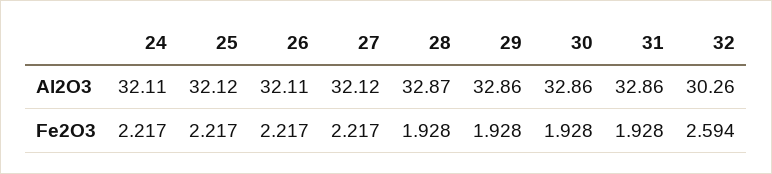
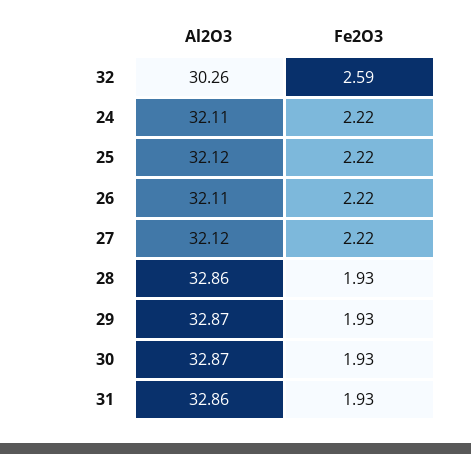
28, Al2O3: 32.87 -> 32.86
29, Al2O3: 32.86 -> 32.87
30, Al2O3: 32.86 -> 32.87

